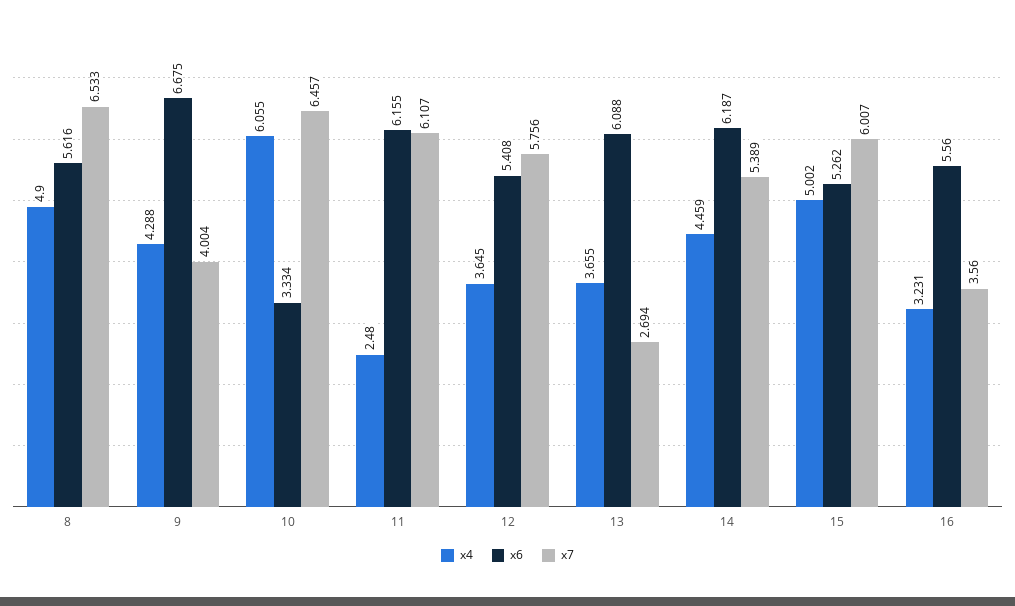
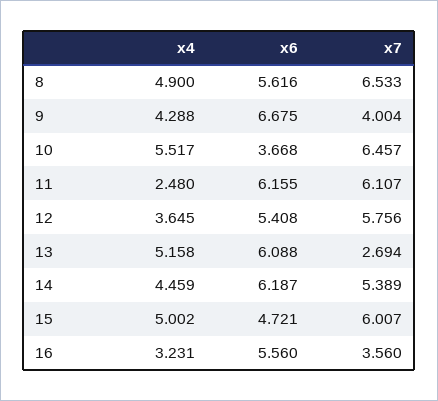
x4, 10: 6.055 -> 5.517
x6, 10: 3.334 -> 3.668
x4, 13: 3.655 -> 5.158
x6, 15: 5.262 -> 4.721

